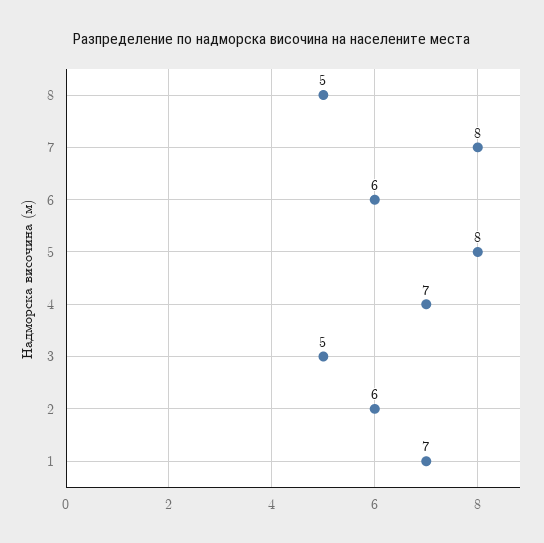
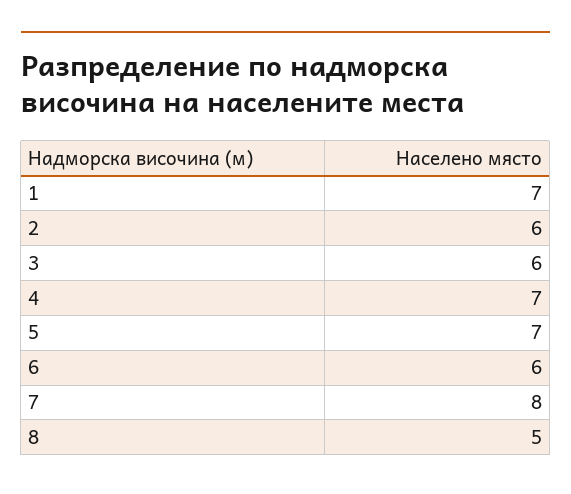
5: 8 -> 7
3: 5 -> 6

